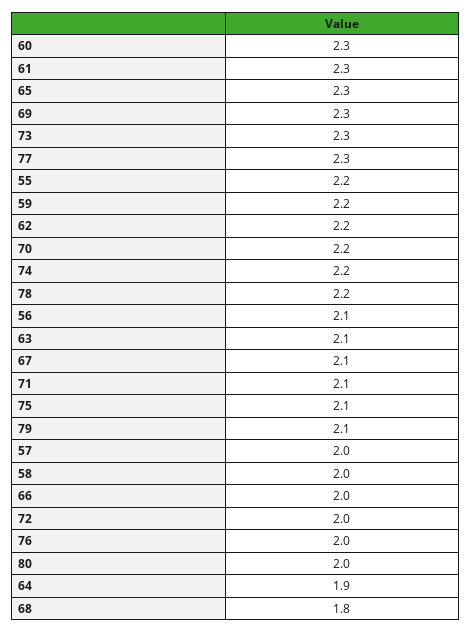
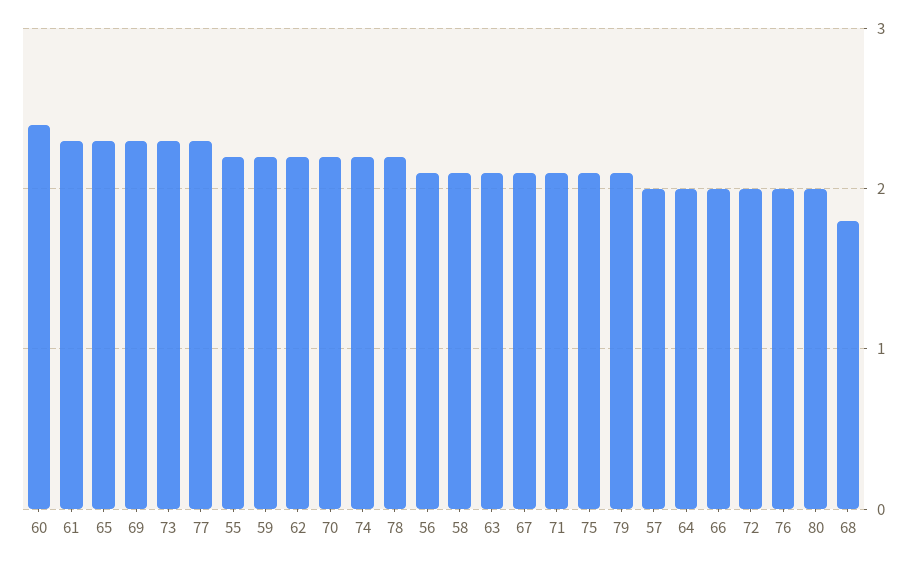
60: 2.3 -> 2.4
58: 2 -> 2.1
64: 1.9 -> 2

